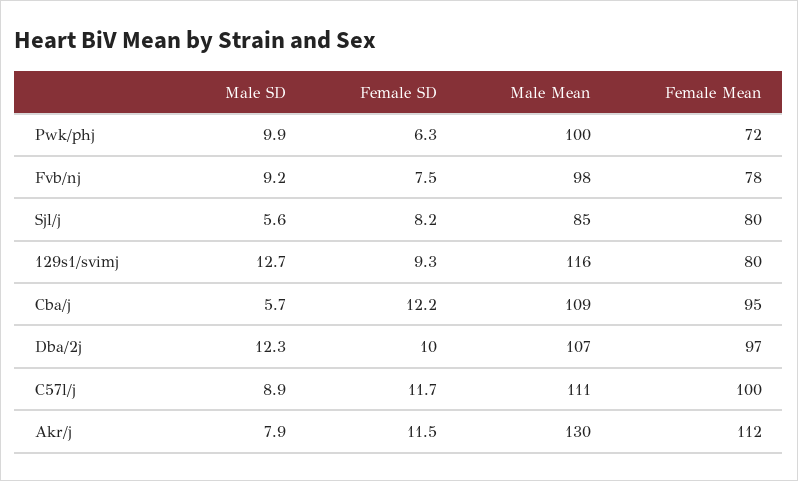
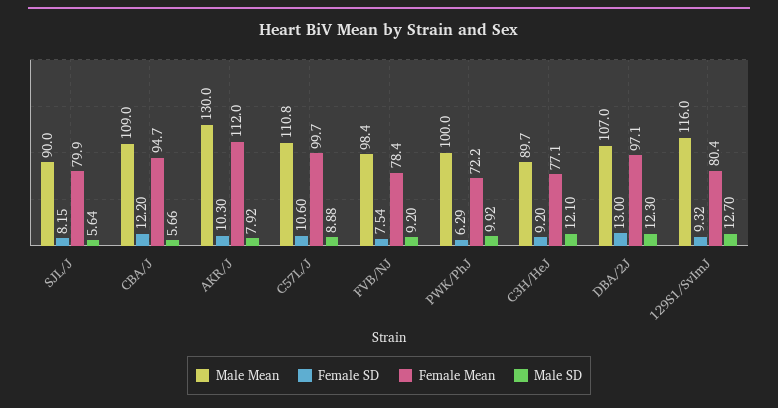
Male Mean, Sjl/j: 85 -> 90
Female SD, Dba/2j: 10 -> 13
Female SD, C57l/j: 11.7 -> 10.6
Female SD, Akr/j: 11.5 -> 10.3
Male Mean, C3H/HeJ: none -> 89.7
Female SD, C3H/HeJ: none -> 9.2
Female Mean, C3H/HeJ: none -> 77.1
Male SD, C3H/HeJ: none -> 12.1

